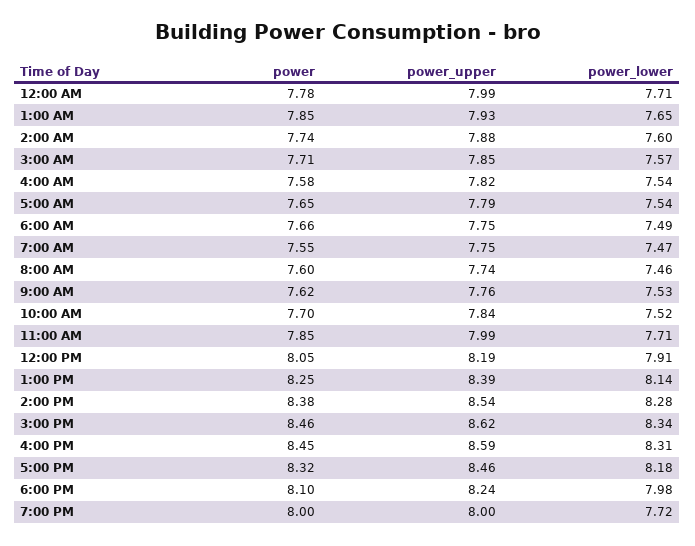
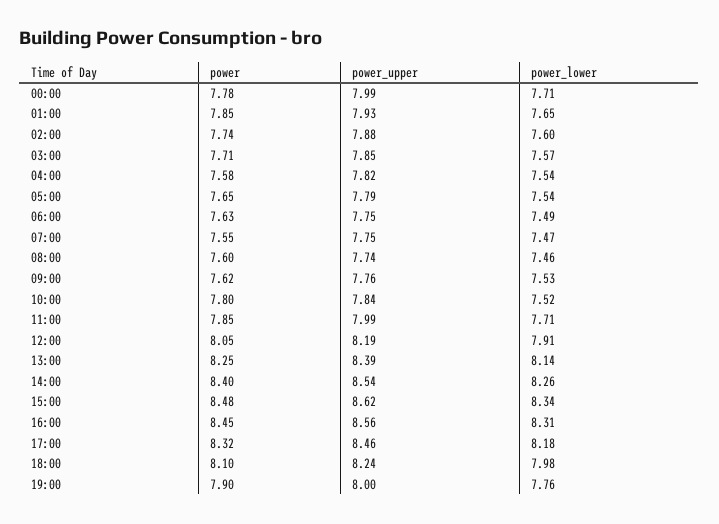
power, 6:00 AM: 7.66 -> 7.63
power, 10:00 AM: 7.7 -> 7.8
power, 2:00 PM: 8.38 -> 8.4
power_lower, 2:00 PM: 8.28 -> 8.26
power, 3:00 PM: 8.46 -> 8.48
power_upper, 4:00 PM: 8.59 -> 8.56
power, 7:00 PM: 8 -> 7.9
power_lower, 7:00 PM: 7.72 -> 7.76

